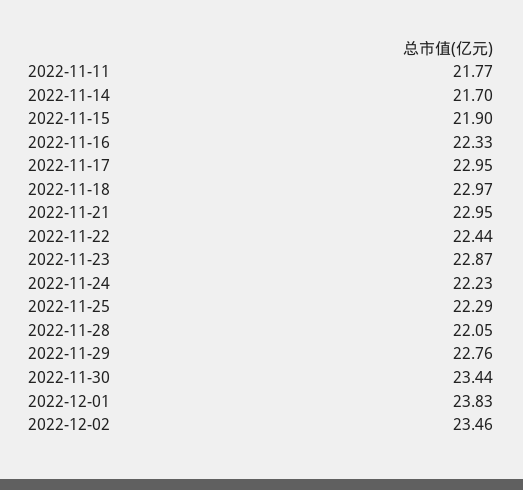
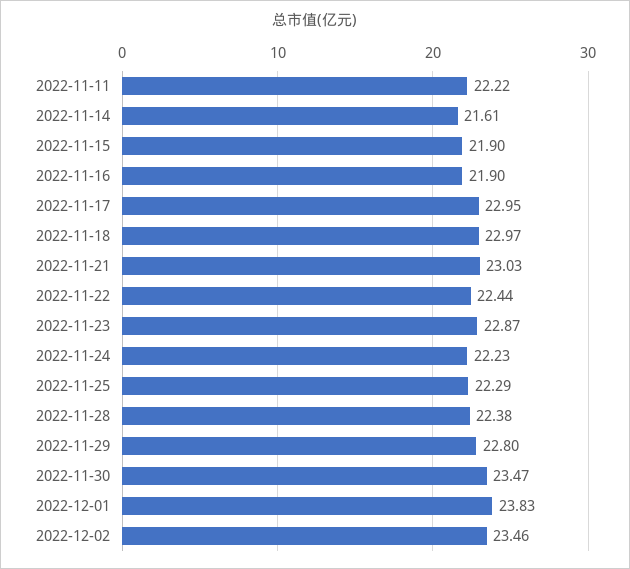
2022-11-11: 21.77 -> 22.22
2022-11-14: 21.7 -> 21.61
2022-11-16: 22.33 -> 21.9
2022-11-21: 22.95 -> 23.03
2022-11-28: 22.05 -> 22.38
2022-11-29: 22.76 -> 22.8
2022-11-30: 23.44 -> 23.47

